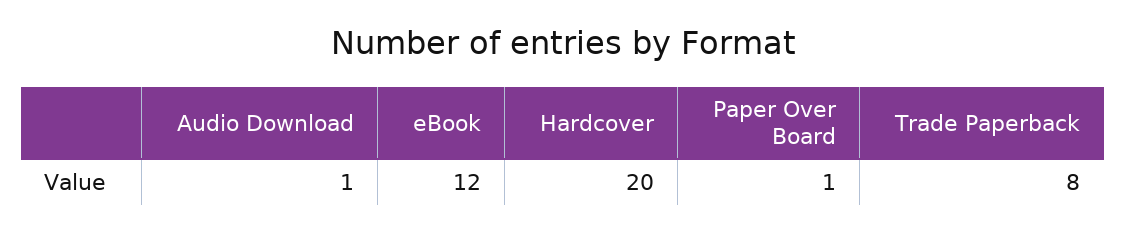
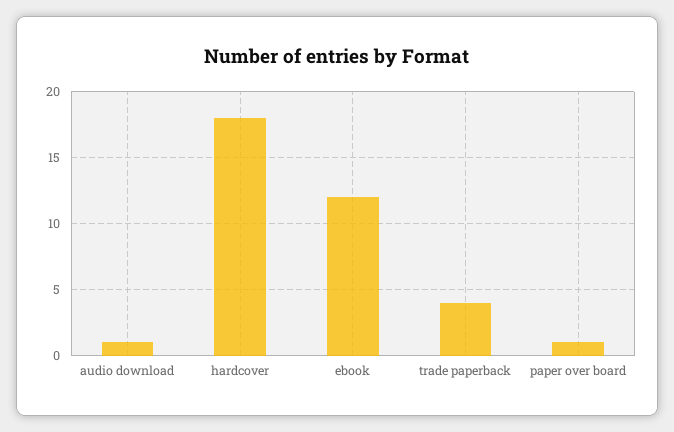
Hardcover: 20 -> 18
Trade Paperback: 8 -> 4

